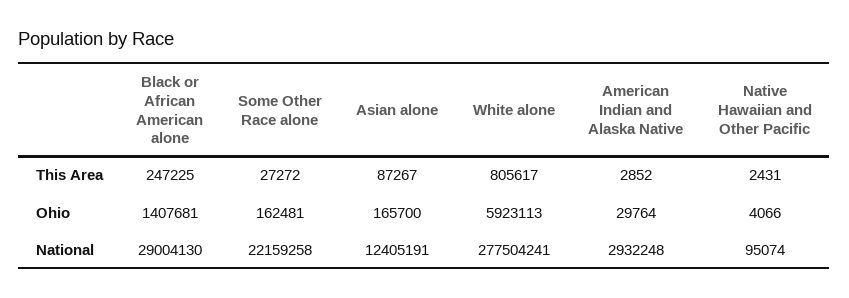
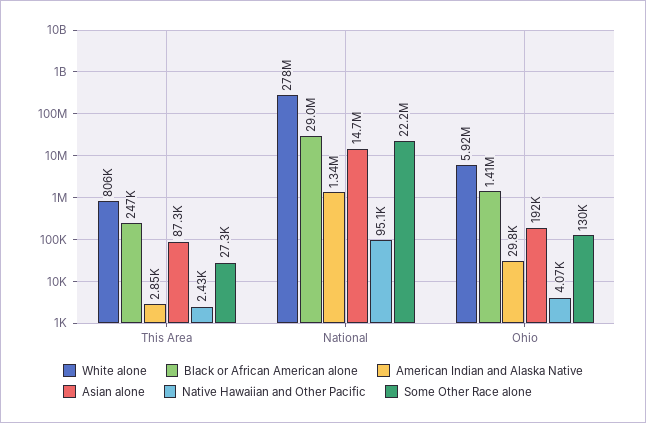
Some Other Race alone, Ohio: 162481 -> 130000
Asian alone, Ohio: 165700 -> 192000
Asian alone, National: 12405191 -> 14700000
American Indian and Alaska Native, National: 2932248 -> 1340000

